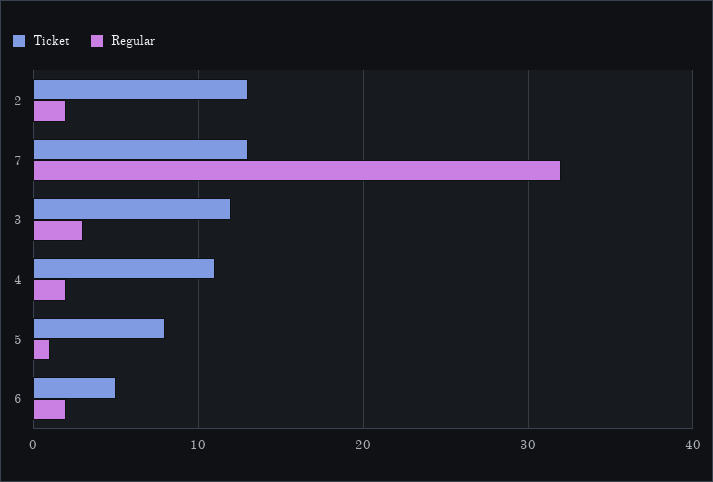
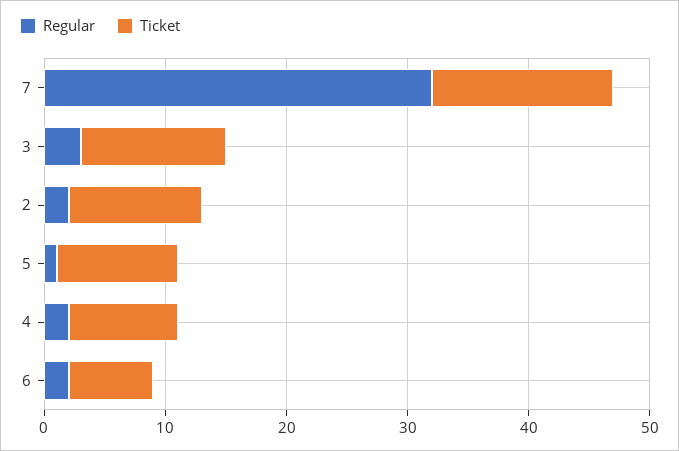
Ticket, 2: 13 -> 11
Ticket, 7: 13 -> 15
Ticket, 4: 11 -> 9
Ticket, 5: 8 -> 10
Ticket, 6: 5 -> 7

